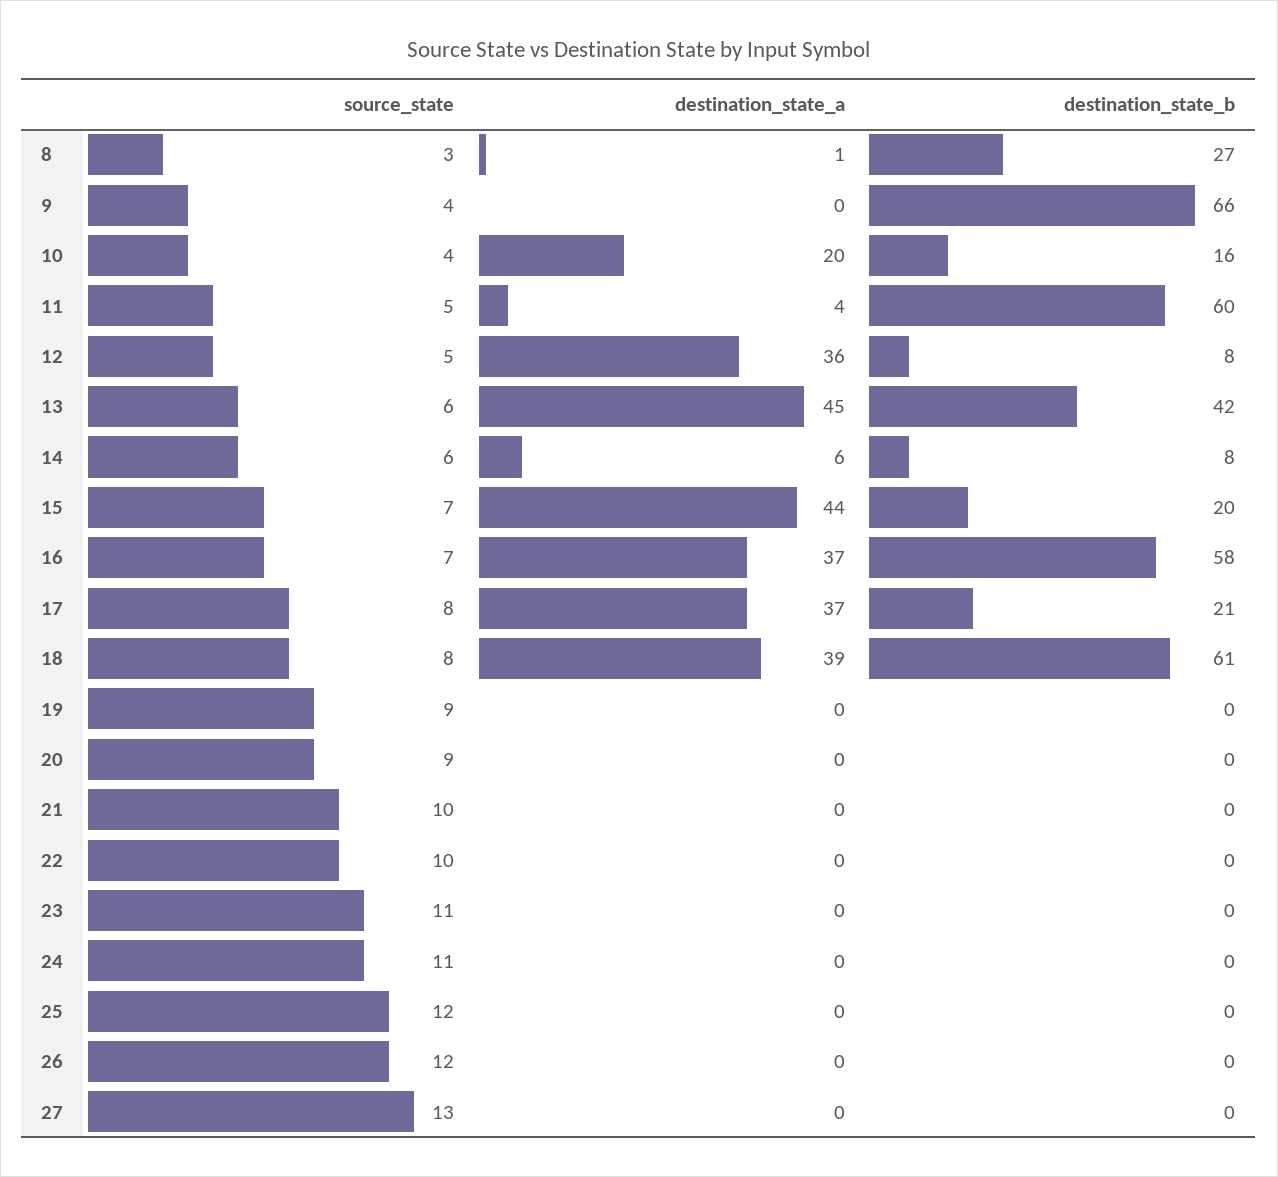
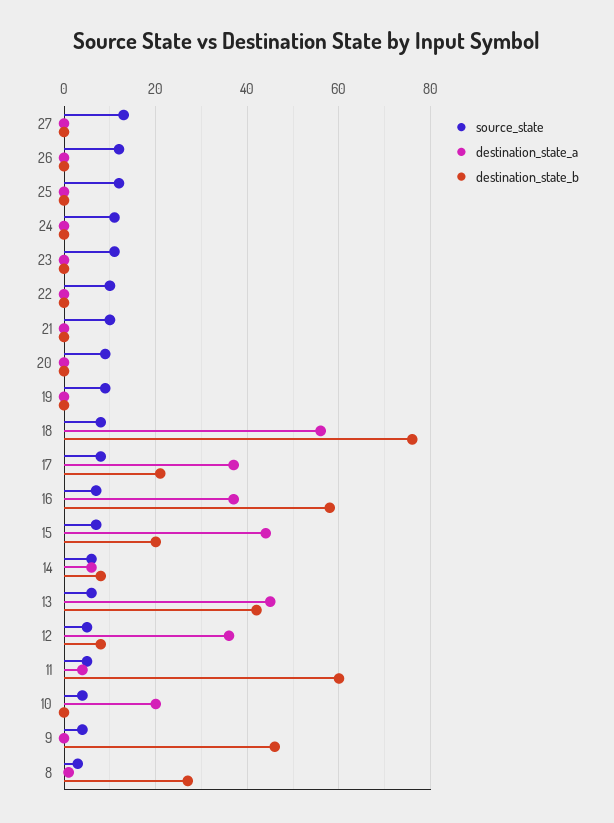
destination_state_b, 9: 66 -> 45
destination_state_b, 10: 16 -> 0
destination_state_a, 18: 39 -> 55
destination_state_b, 18: 61 -> 75

